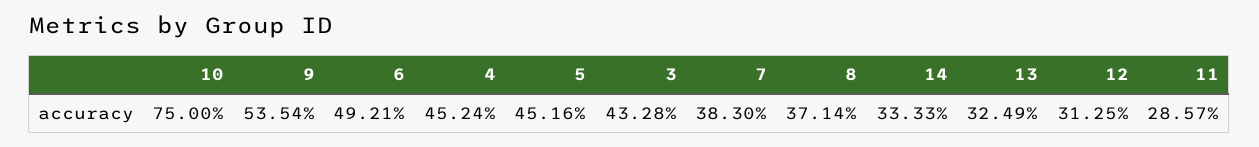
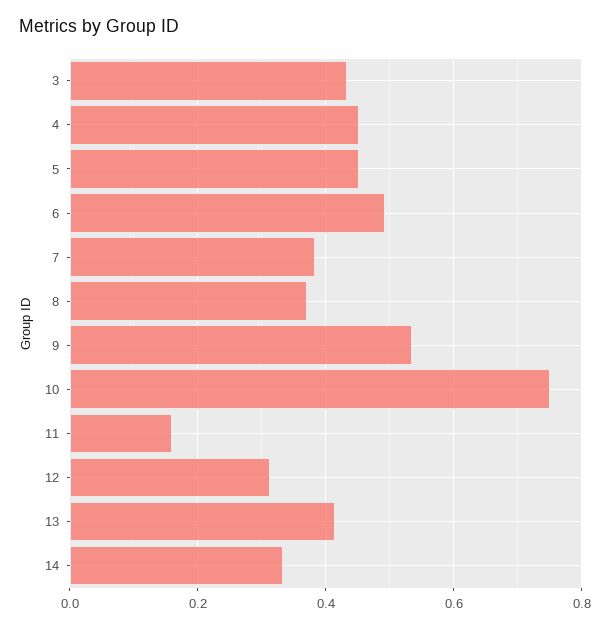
13: 0.3249 -> 0.42
11: 0.2857 -> 0.16

